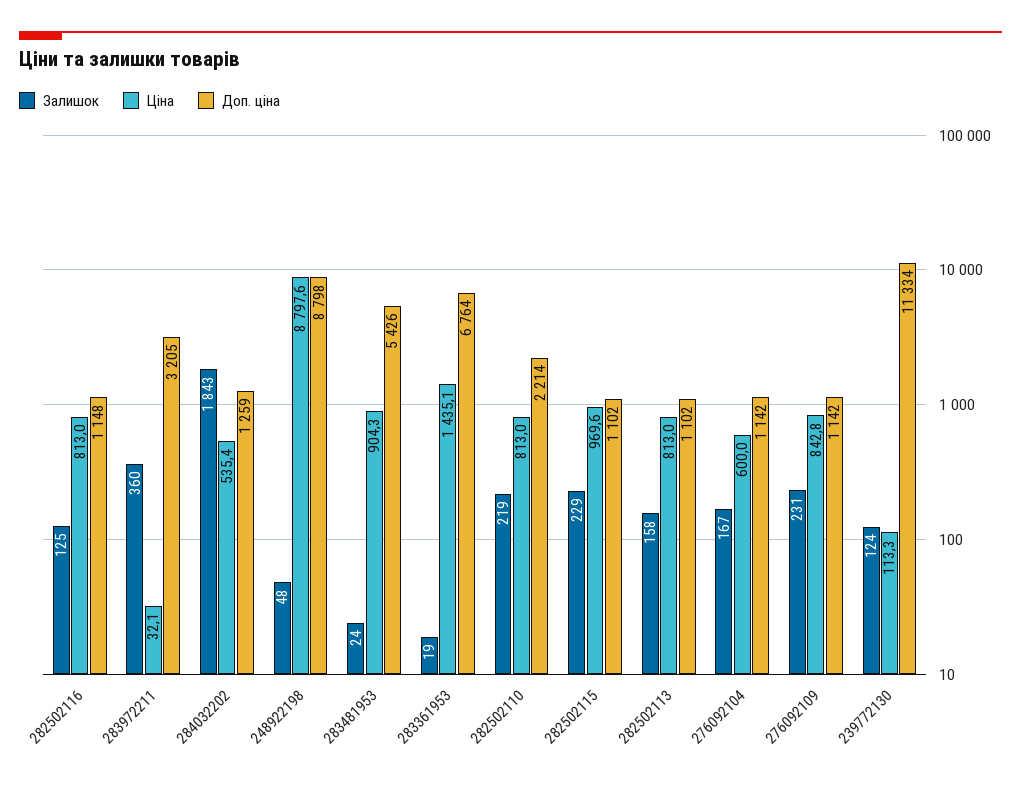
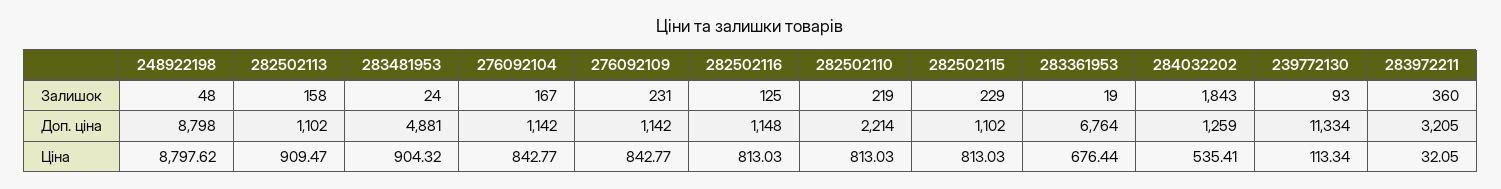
Доп. ціна, 283481953: 5426 -> 4881
Ціна, 283361953: 1435.1 -> 676.44
Ціна, 282502115: 969.6 -> 813.03
Ціна, 282502113: 813 -> 909.47
Ціна, 276092104: 600 -> 842.77
Залишок, 239772130: 124 -> 93

